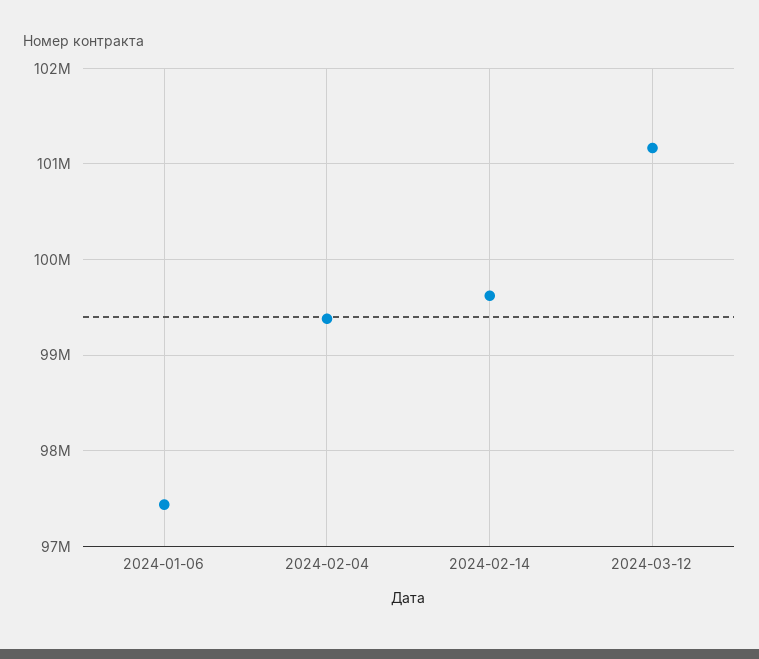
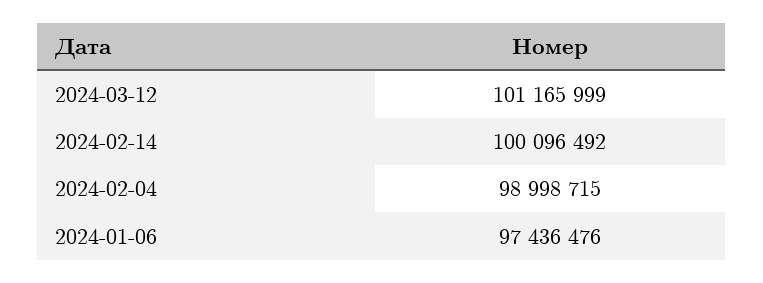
2024-02-04: 99400000 -> 98998715
2024-02-14: 99600000 -> 100096492

